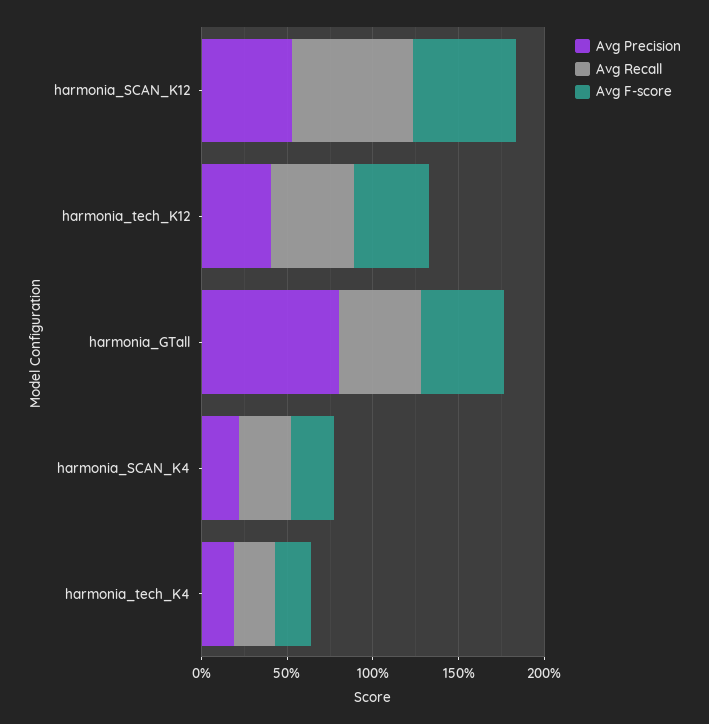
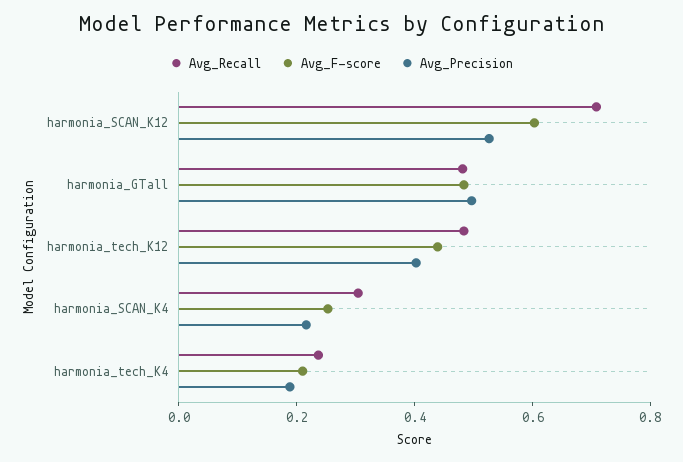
Avg Precision, harmonia_GTall: 0.8 -> 0.5

